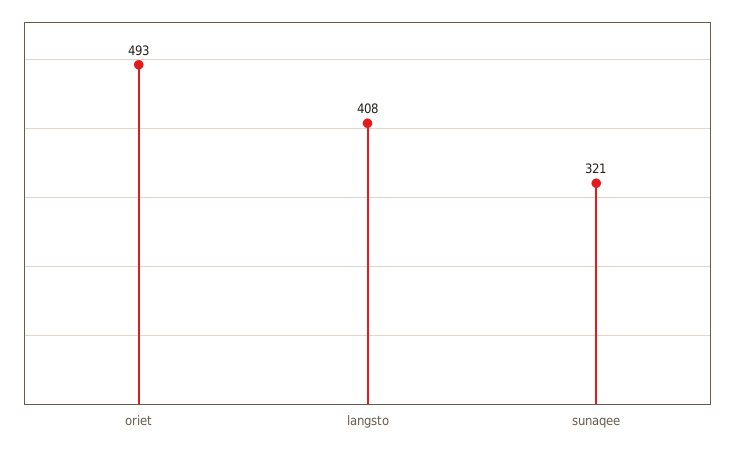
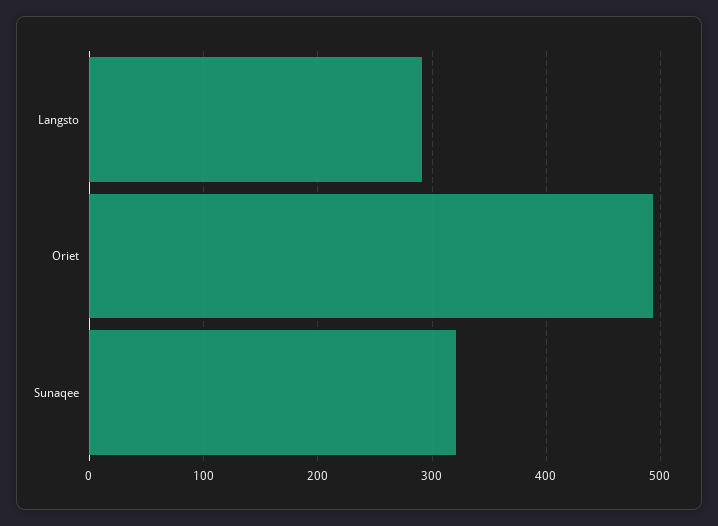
langsto: 408 -> 290

